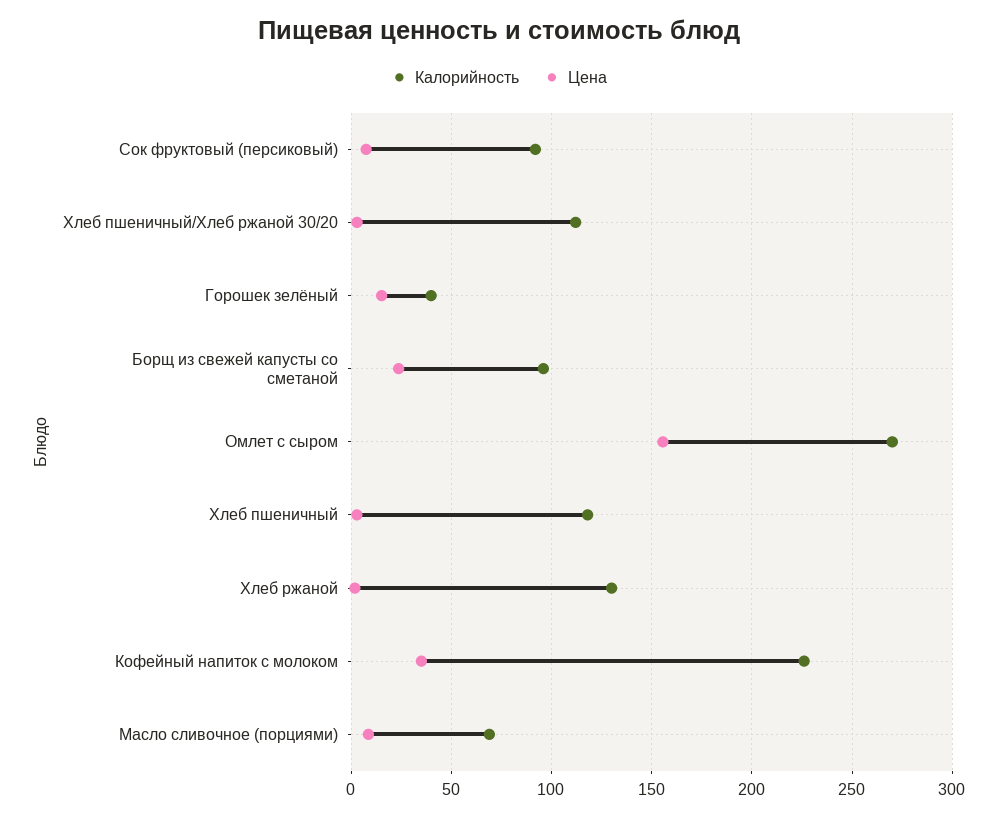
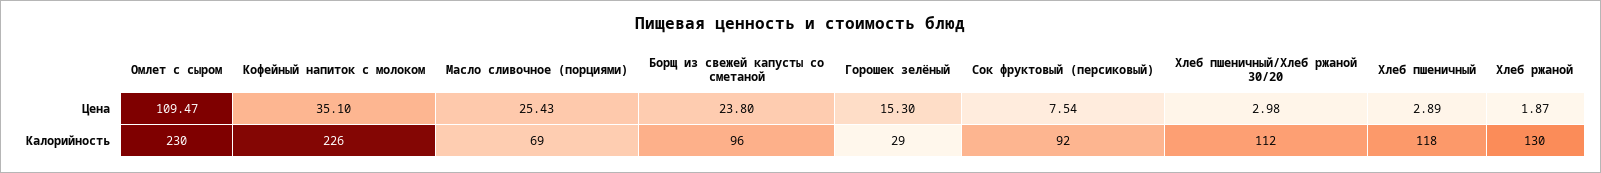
Калорийность, Горошек зелёный: 40 -> 29
Калорийность, Омлет с сыром: 270 -> 230
Цена, Омлет с сыром: 155 -> 109.47
Цена, Масло сливочное (порциями): 10 -> 25.43

